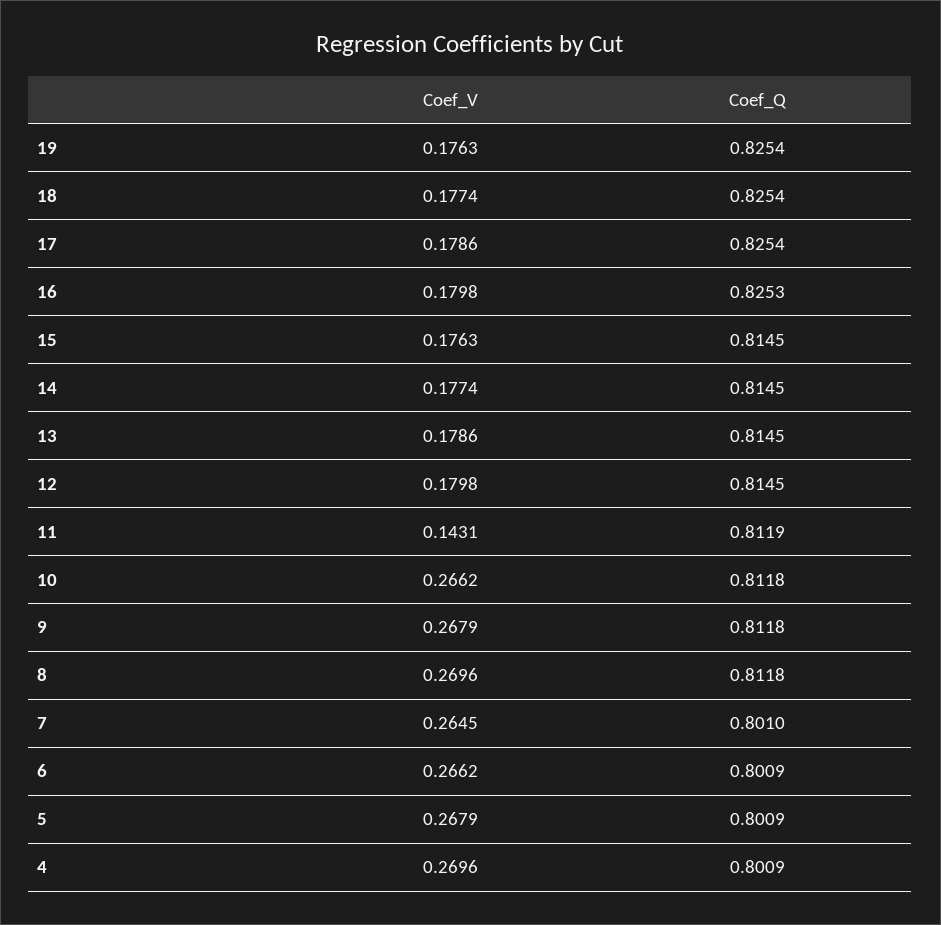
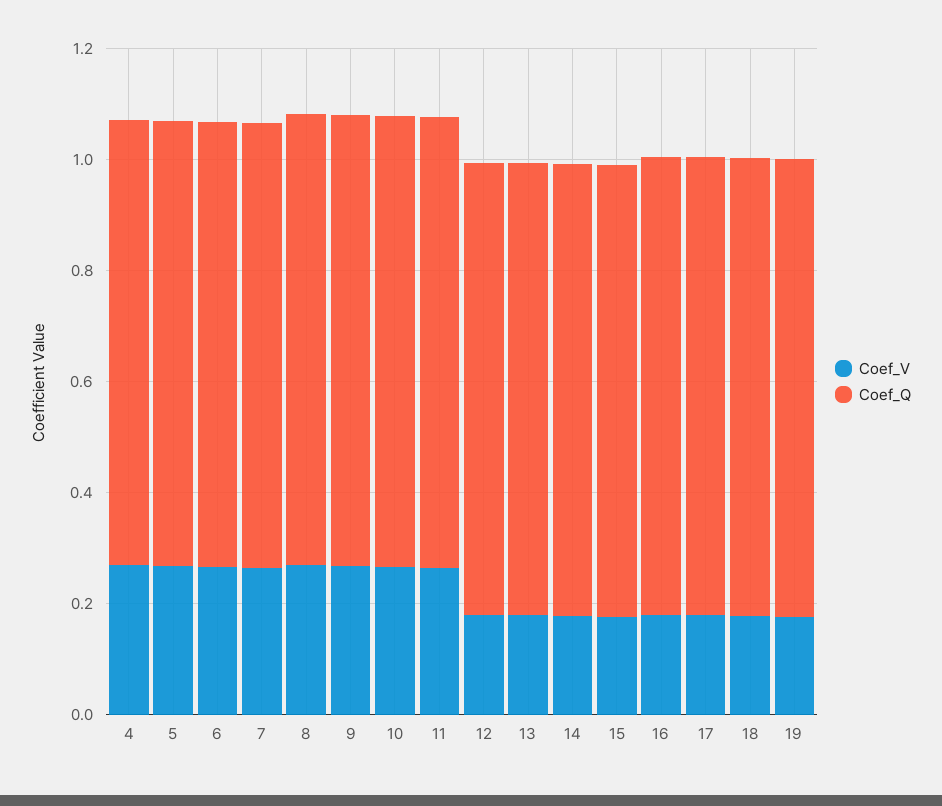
Coef_V, 11: 0.1431 -> 0.25

